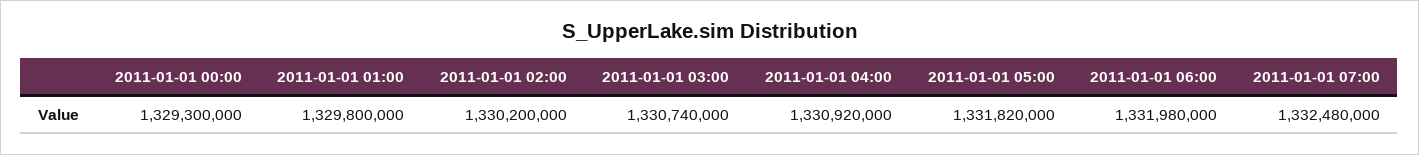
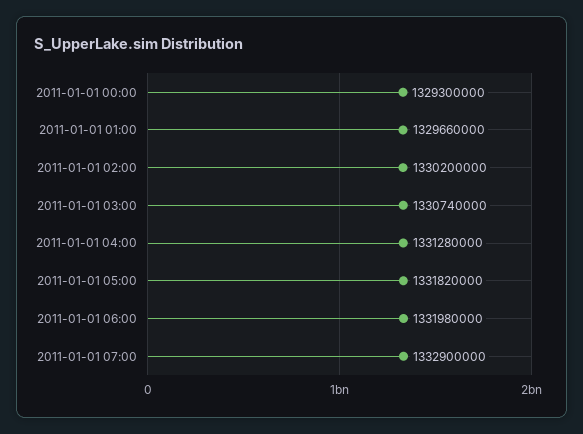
2011-01-01 01:00: 1329800000 -> 1329660000
2011-01-01 04:00: 1330920000 -> 1331280000
2011-01-01 07:00: 1332480000 -> 1332900000

